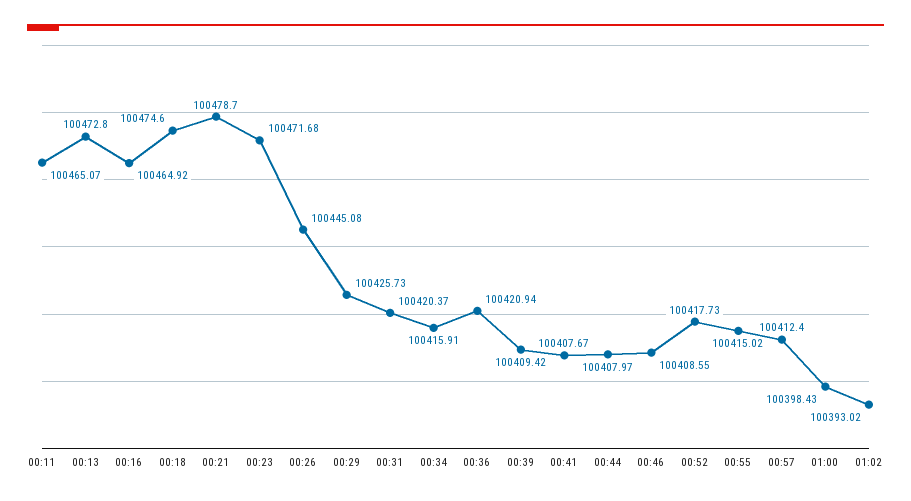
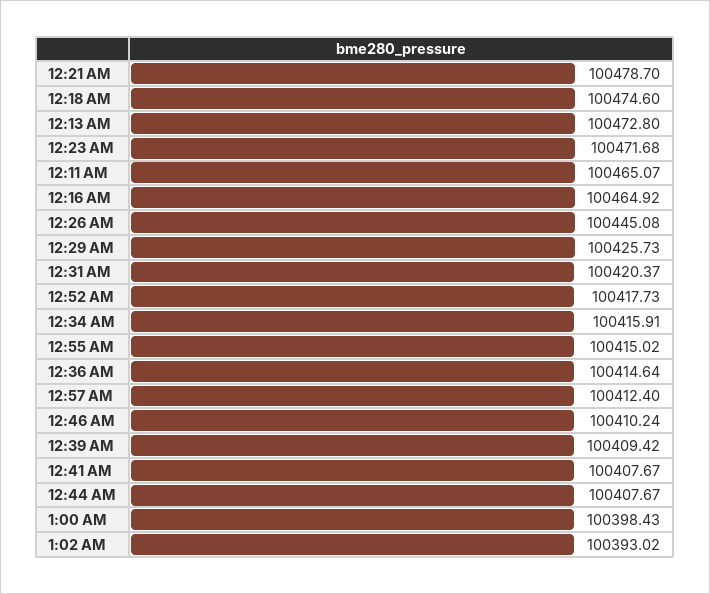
00:36: 100420.94 -> 100414.64
00:44: 100407.97 -> 100407.67
00:46: 100408.55 -> 100410.24

